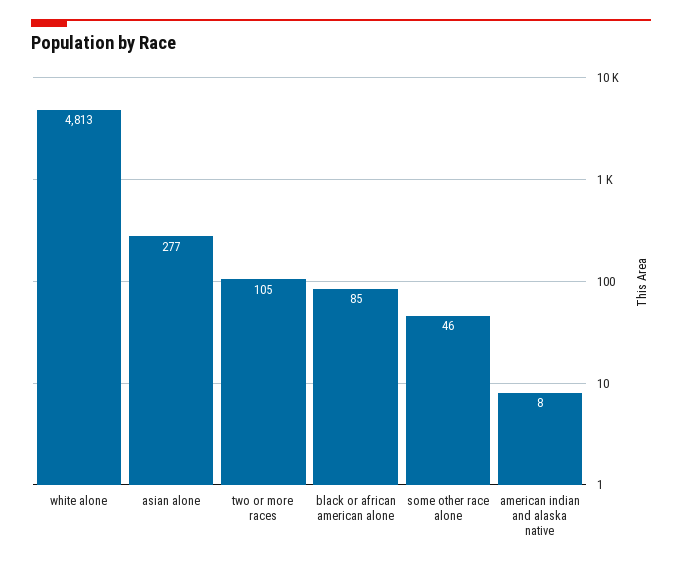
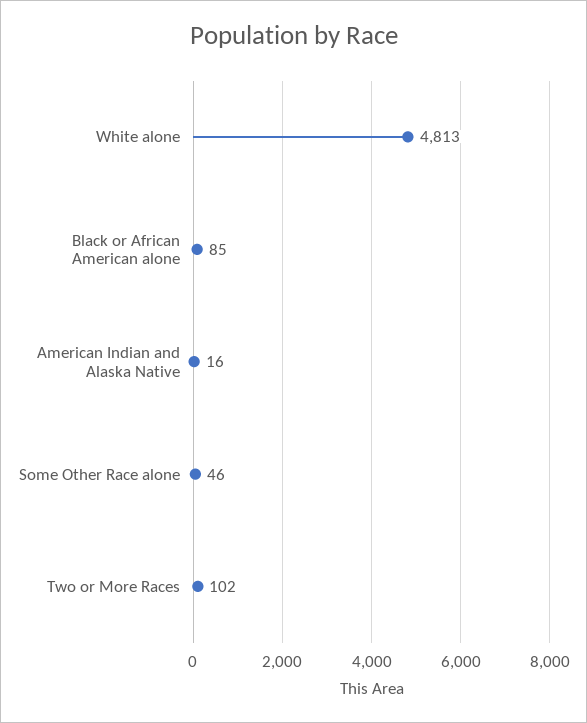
asian alone: 277 -> none
two or more races: 105 -> 102
american indian and alaska native: 8 -> 16

